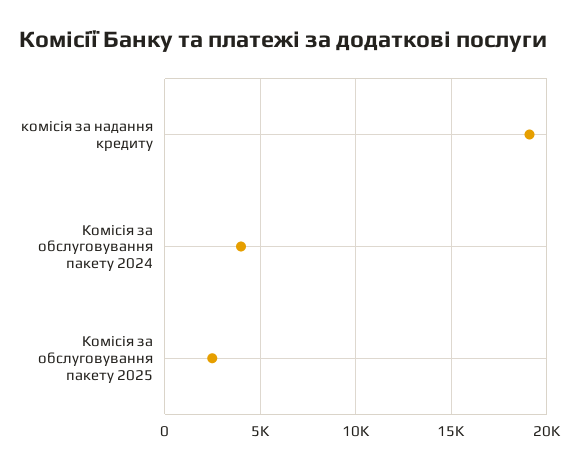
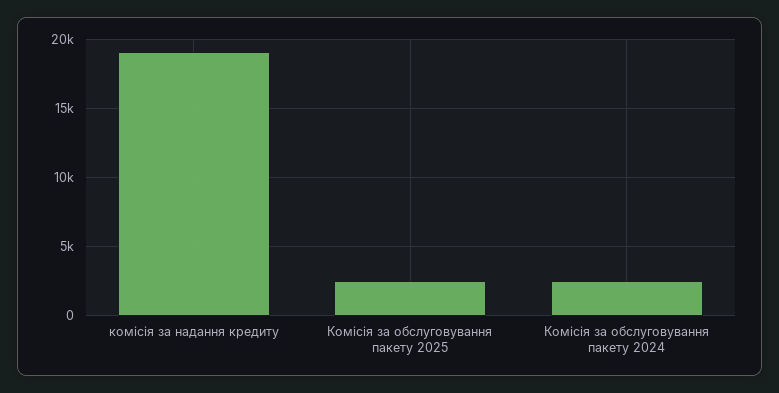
Комісія за обслуговування пакету 2024: 4000 -> 2500

